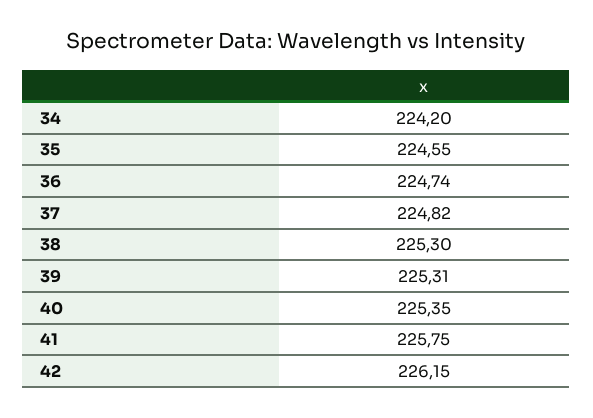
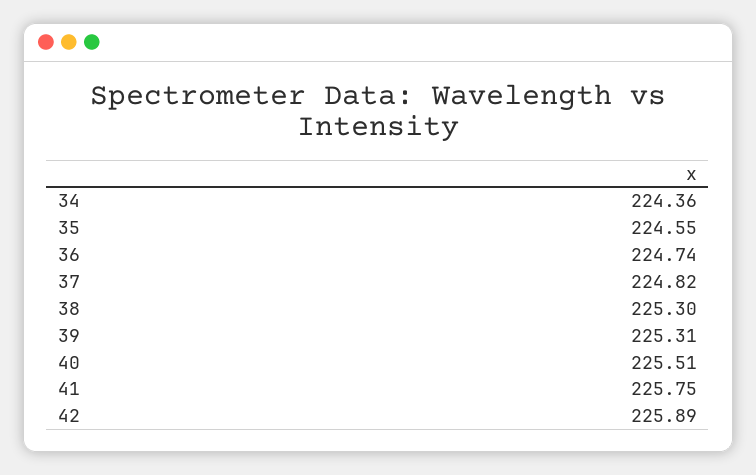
34: 224.2 -> 224.36
40: 225.35 -> 225.51
42: 226.15 -> 225.89

